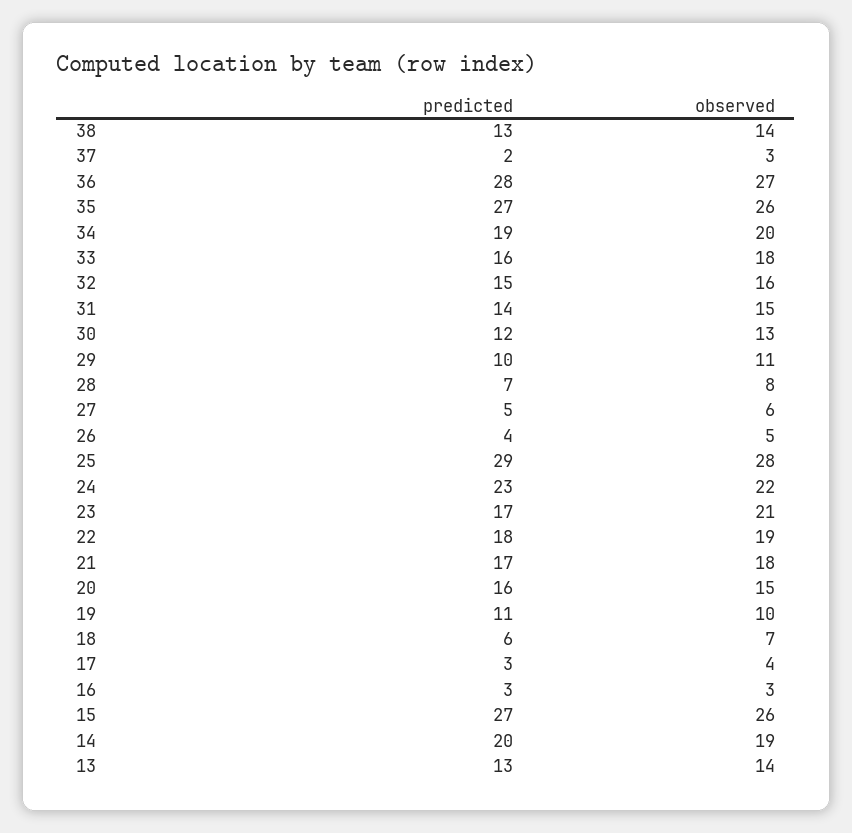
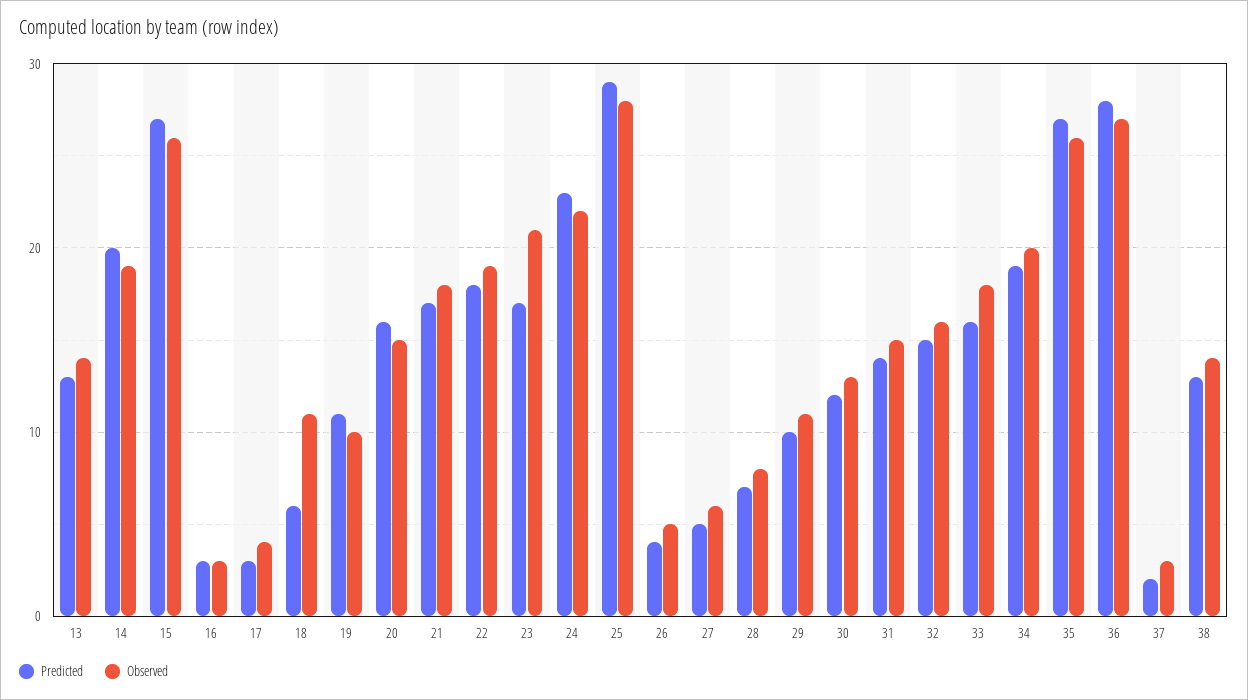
observed, 18: 7 -> 11

